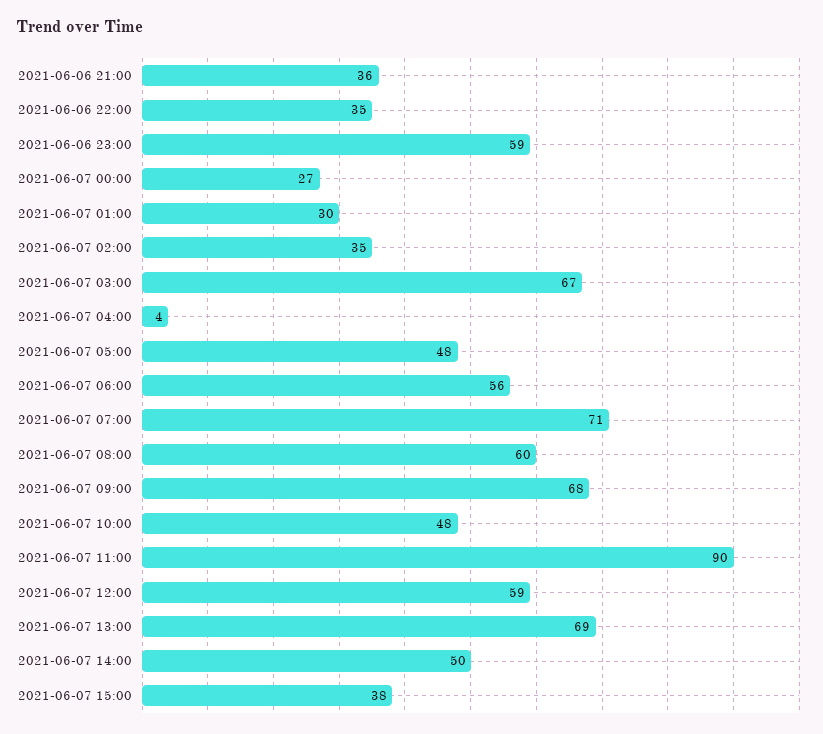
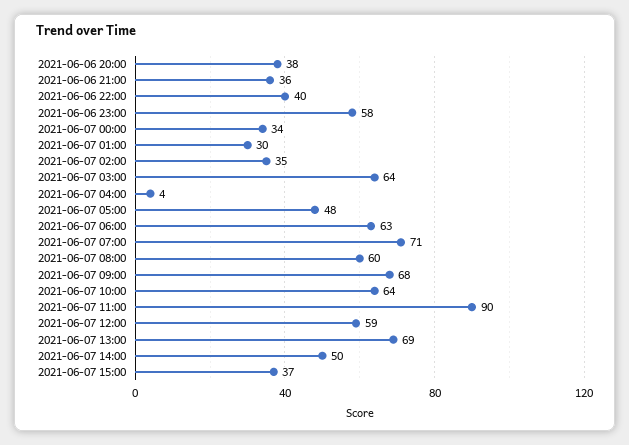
2021-06-06 22:00: 35 -> 40
2021-06-06 23:00: 59 -> 58
2021-06-07 00:00: 27 -> 34
2021-06-07 03:00: 67 -> 64
2021-06-07 06:00: 56 -> 63
2021-06-07 10:00: 48 -> 64
2021-06-07 15:00: 38 -> 37
2021-06-06 20:00: none -> 38

